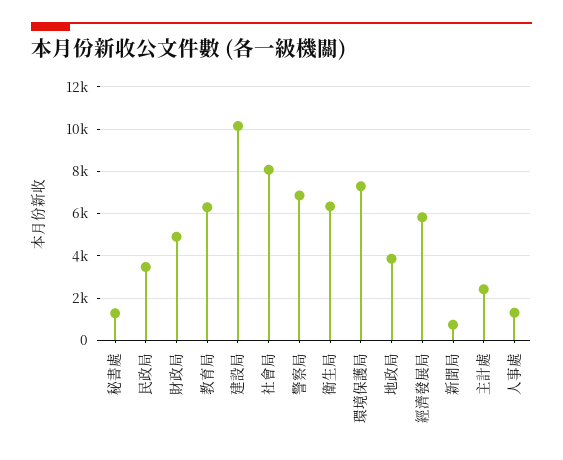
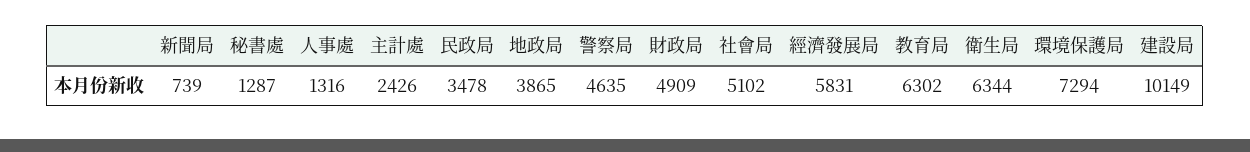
社會局: 8000 -> 5102
警察局: 7000 -> 4635

